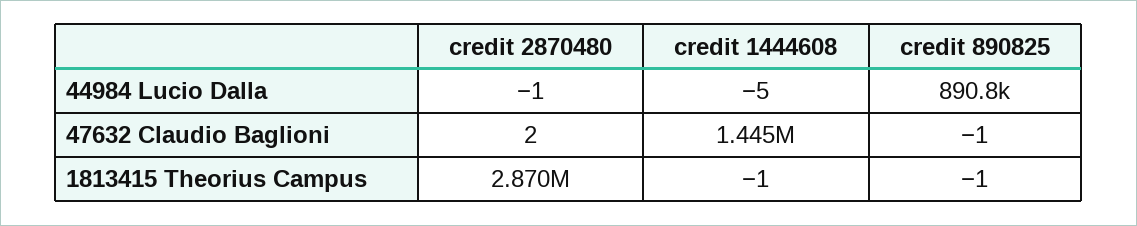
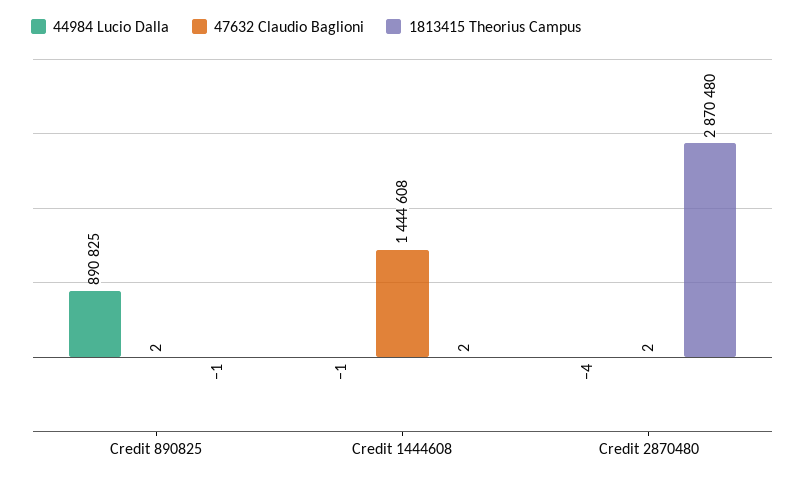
44984 Lucio Dalla, credit 2870480: -1 -> -4
44984 Lucio Dalla, credit 1444608: -5 -> -1
47632 Claudio Baglioni, credit 890825: -1 -> 2
1813415 Theorius Campus, credit 1444608: -1 -> 2

